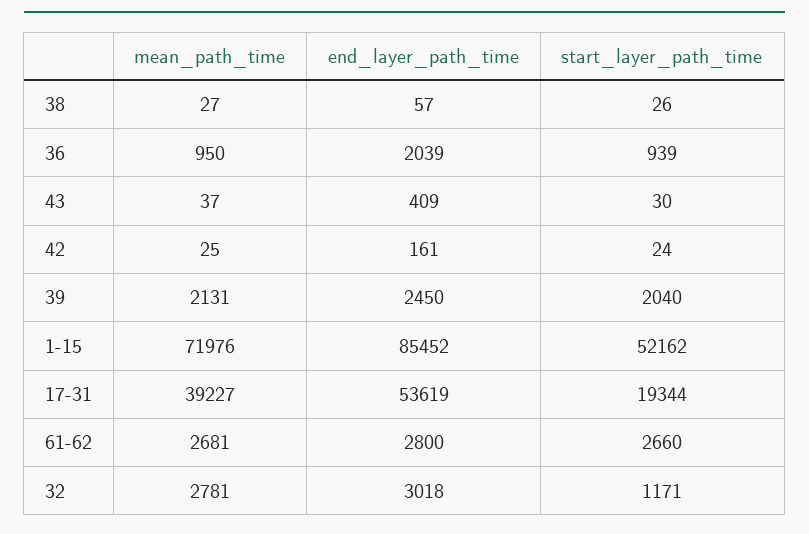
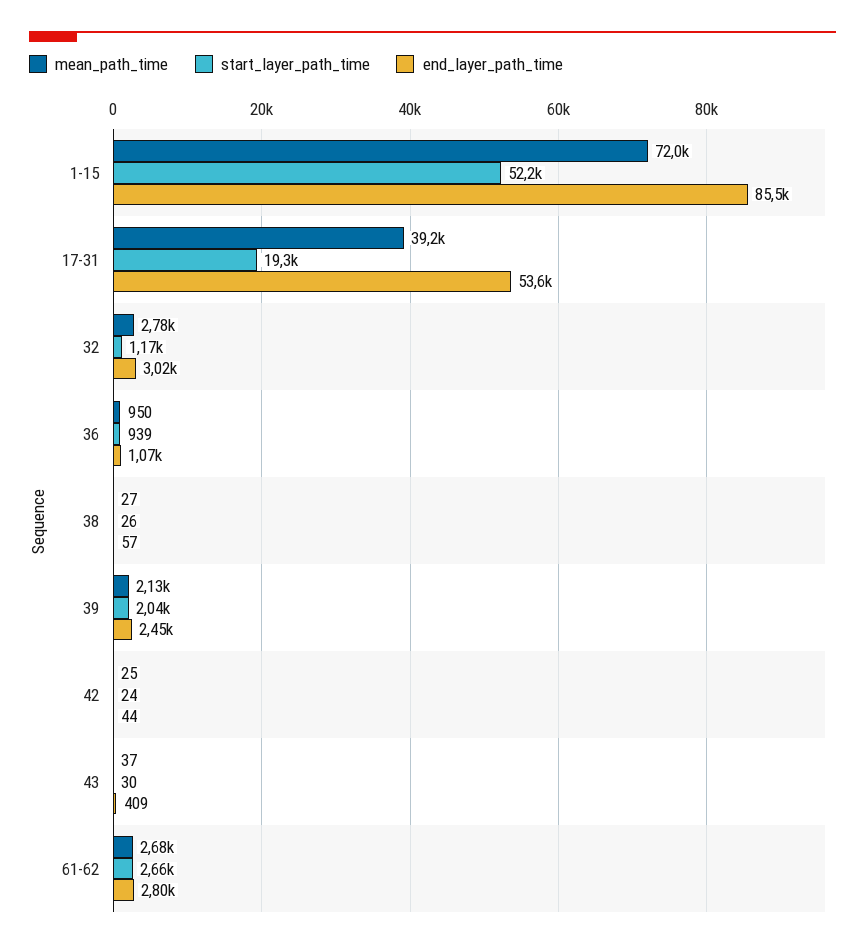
end_layer_path_time, 36: 2039 -> 1070
end_layer_path_time, 42: 161 -> 44

